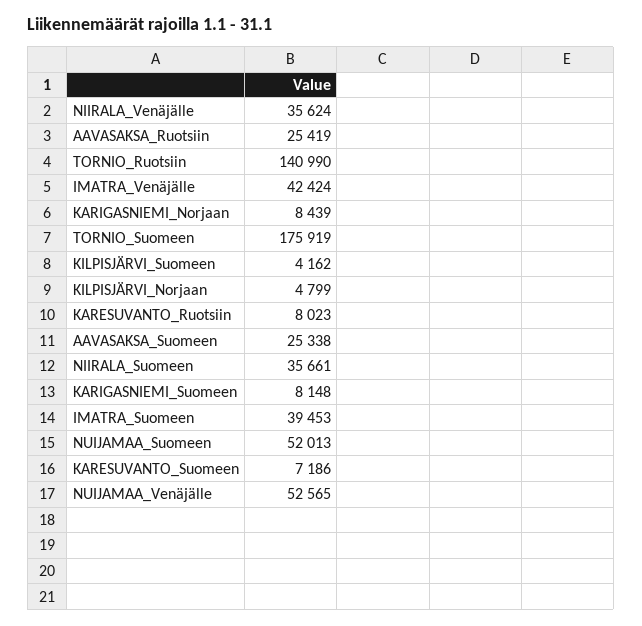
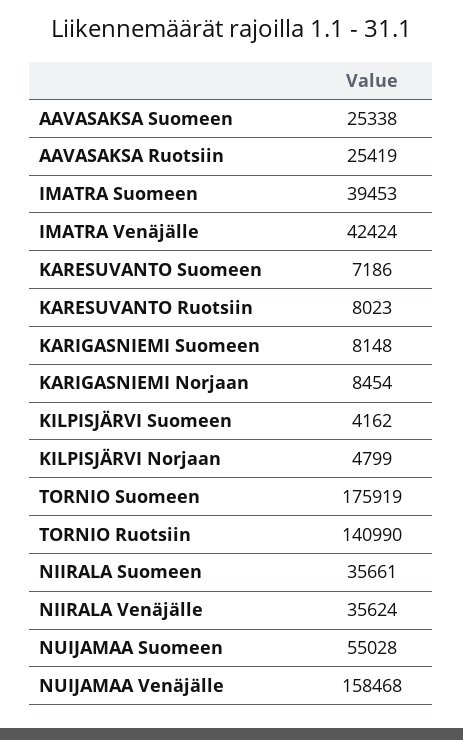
KARIGASNIEMI_Norjaan: 8439 -> 8454
NUIJAMAA_Suomeen: 52013 -> 55028
NUIJAMAA_Venäjälle: 52565 -> 158468

